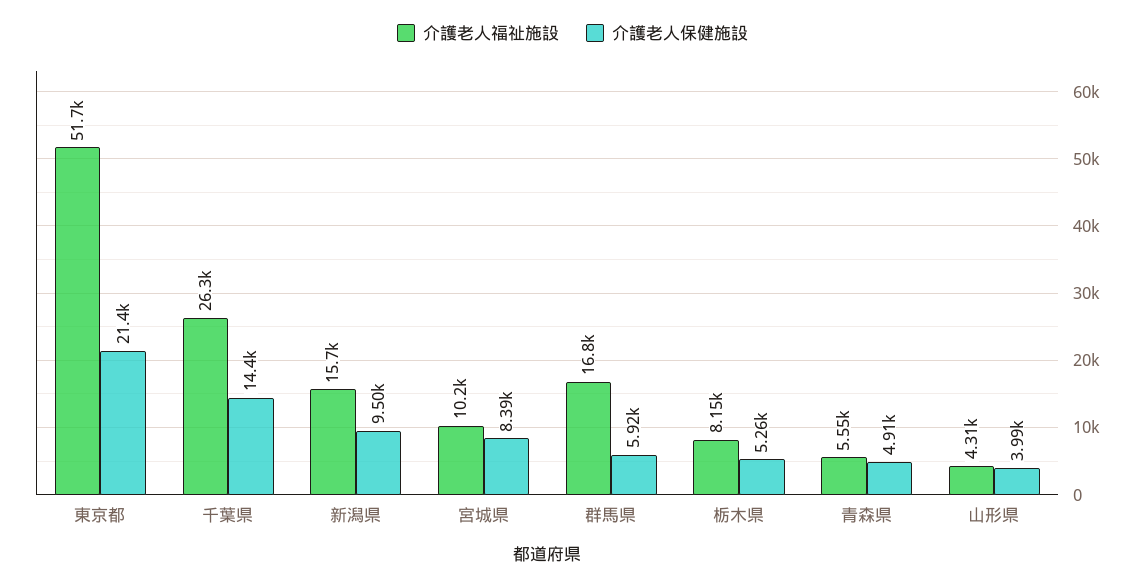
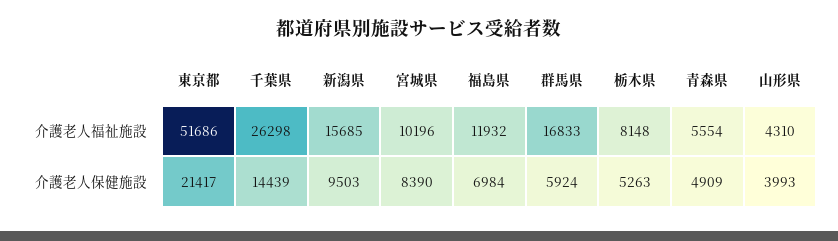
介護老人福祉施設, 福島県: none -> 11932
介護老人保健施設, 福島県: none -> 6984

